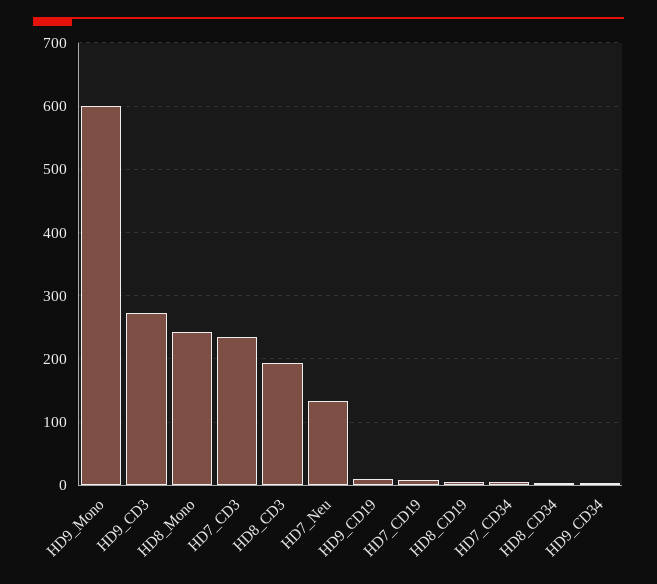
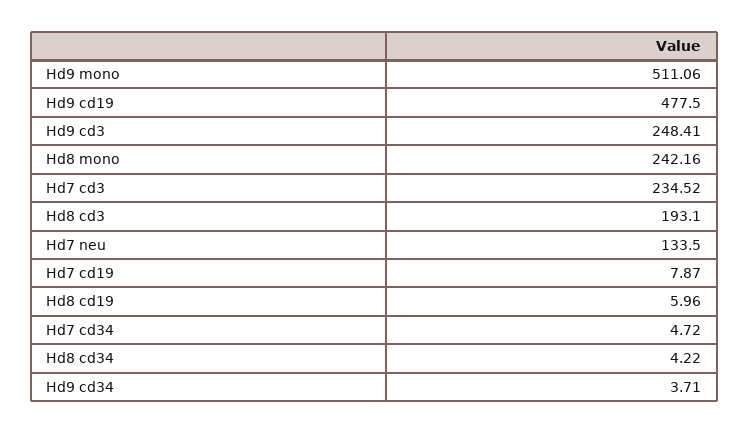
HD9_Mono: 600 -> 511.06
HD9_CD3: 270 -> 248.41
HD9_CD19: 10 -> 477.5

